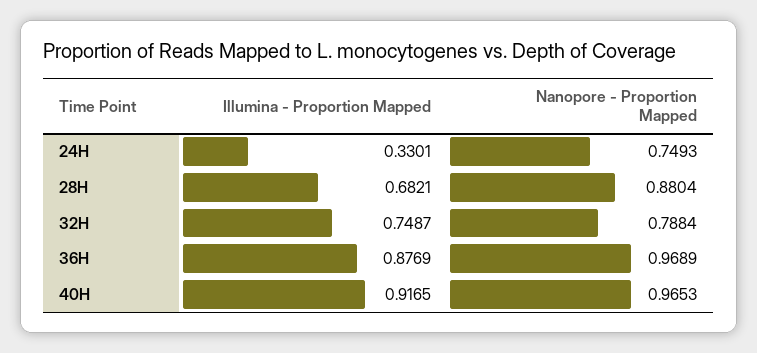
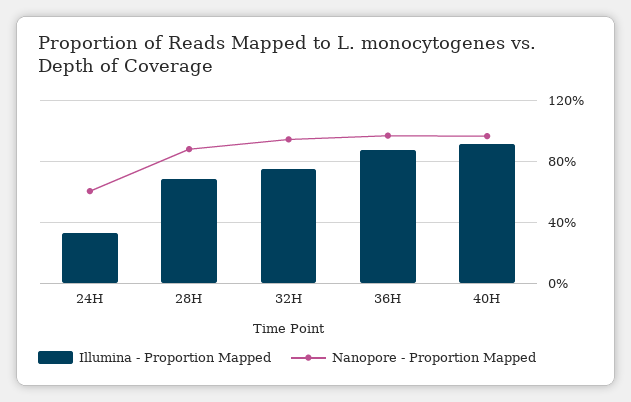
Nanopore - Proportion Mapped, 24H: 0.7493 -> 0.6
Nanopore - Proportion Mapped, 32H: 0.7884 -> 0.95

